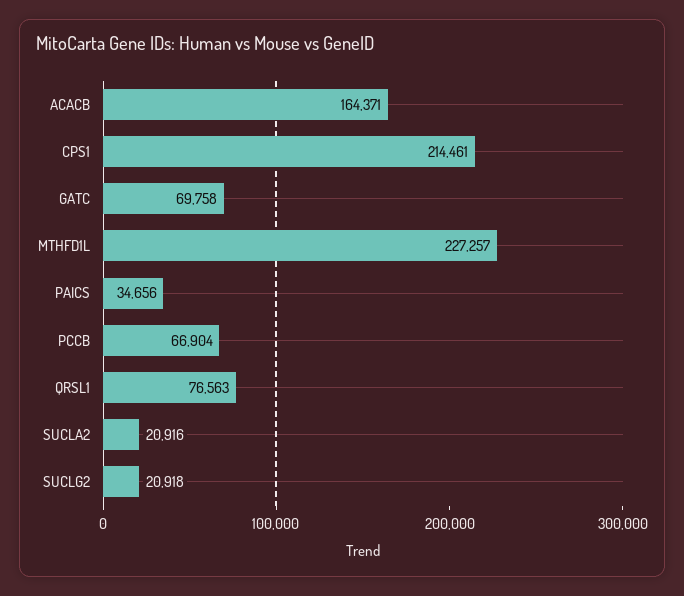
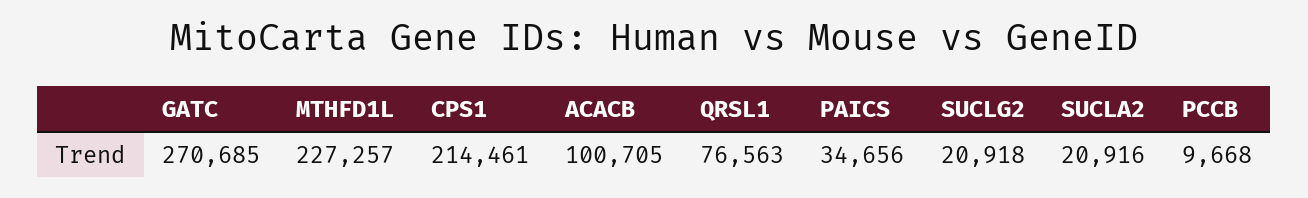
ACACB: 164371 -> 100705
GATC: 69758 -> 270685
PCCB: 66904 -> 9668

